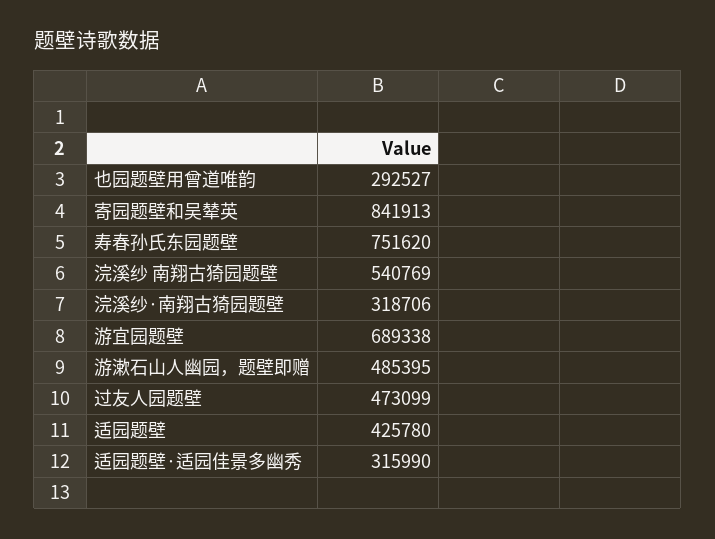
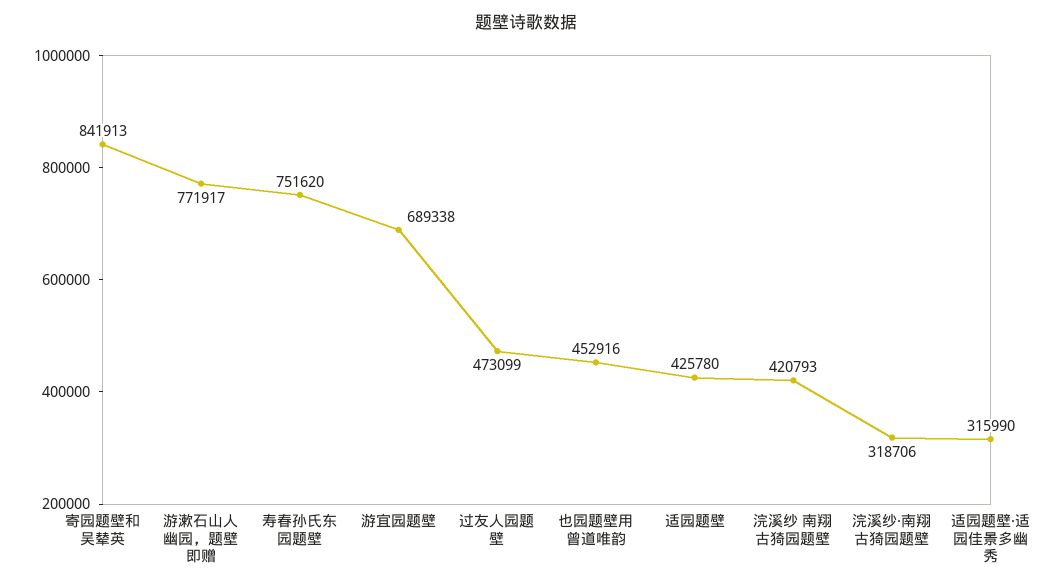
也园题壁用曾道唯韵: 292527 -> 452916
浣溪纱 南翔古猗园题壁: 540769 -> 420793
游漱石山人幽园，题壁即赠: 485395 -> 771917

